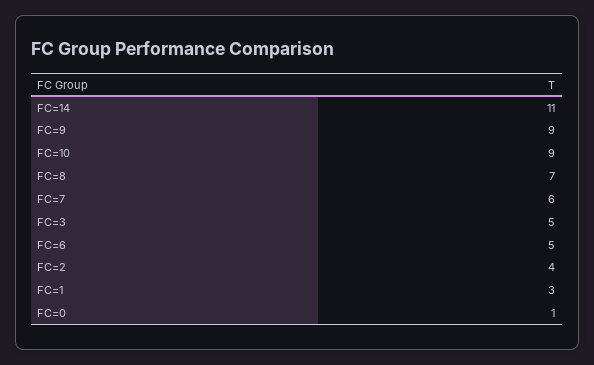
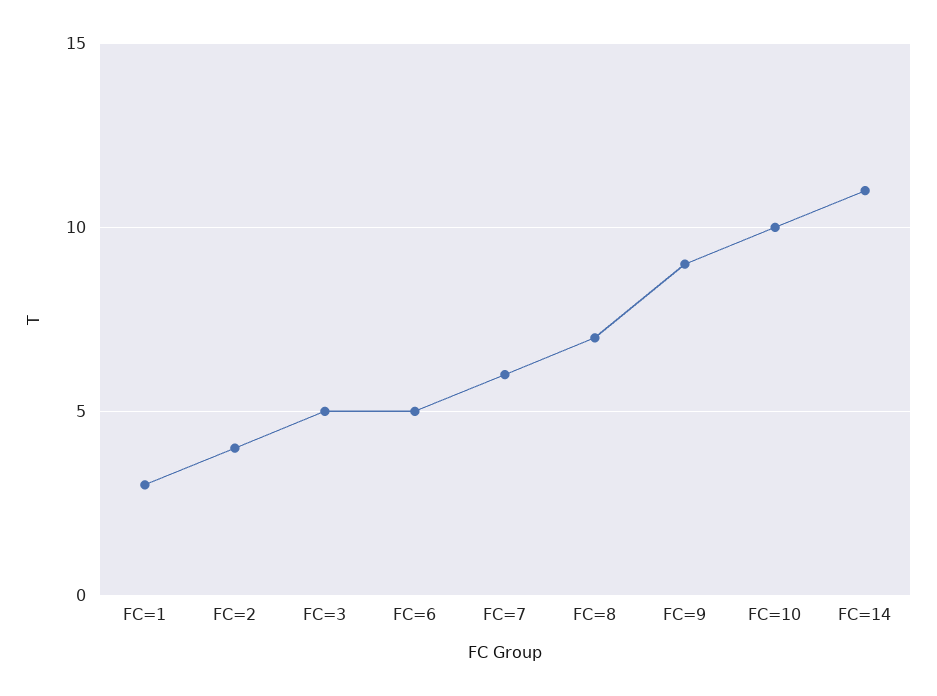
FC=10: 9 -> 10
FC=0: 1 -> none

